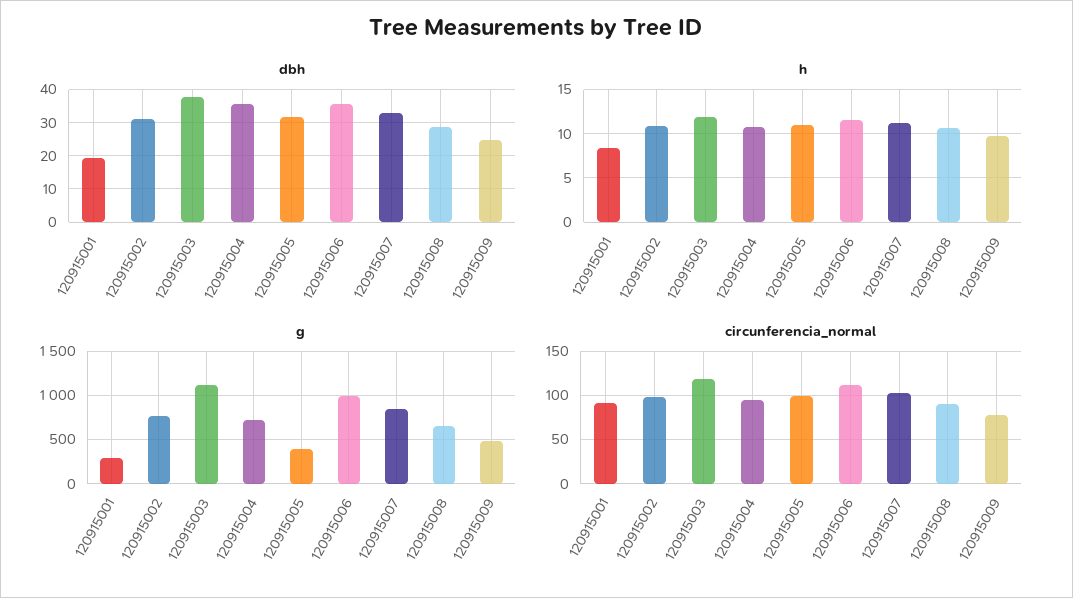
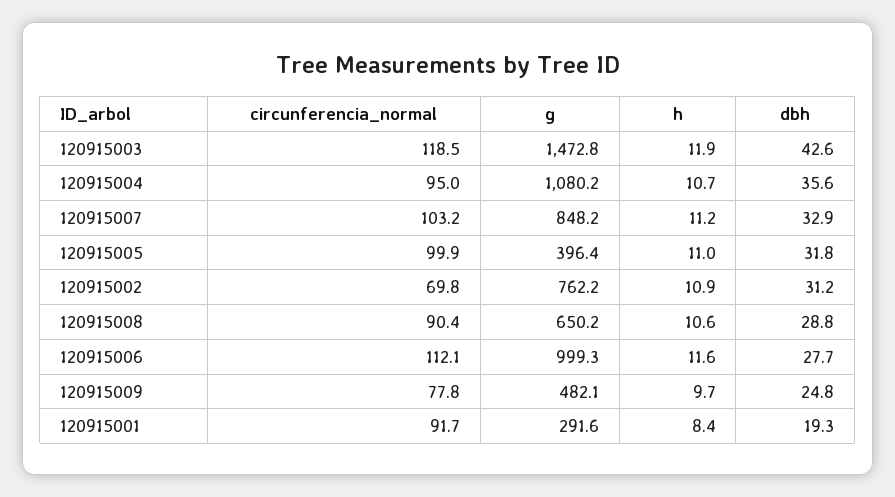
dbh, 120915003: 38 -> 42.6
dbh, 120915006: 36 -> 27.7
g, 120915003: 1100 -> 1472.8
g, 120915004: 700 -> 1080.2
circunferencia_normal, 120915002: 100 -> 69.8

